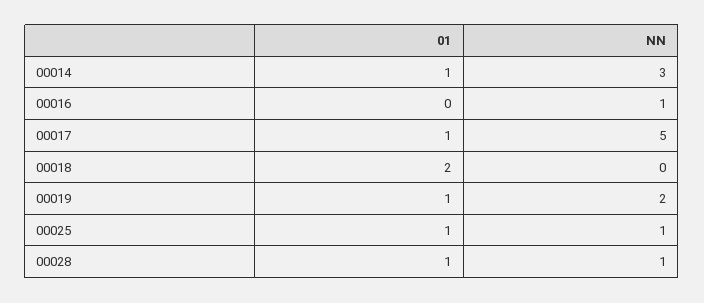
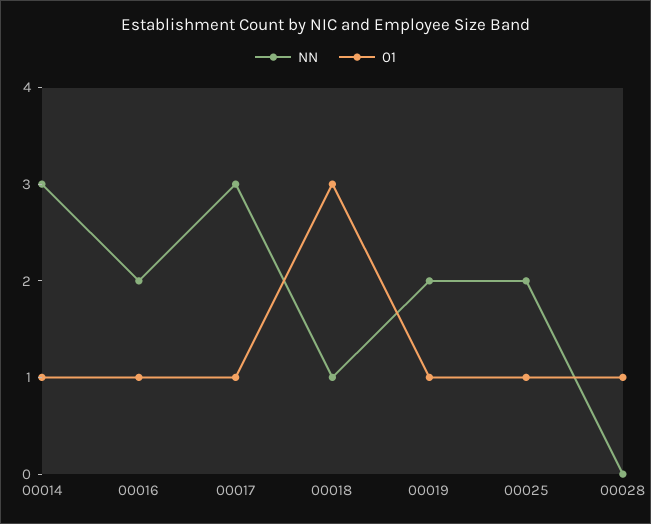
01, 00016: 0 -> 1
NN, 00016: 1 -> 2
NN, 00017: 5 -> 3
01, 00018: 2 -> 3
NN, 00018: 0 -> 1
NN, 00025: 1 -> 2
NN, 00028: 1 -> 0

